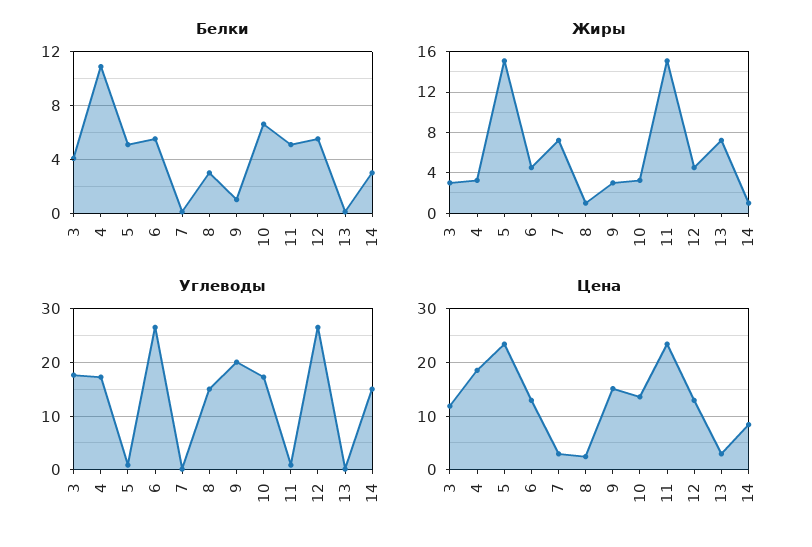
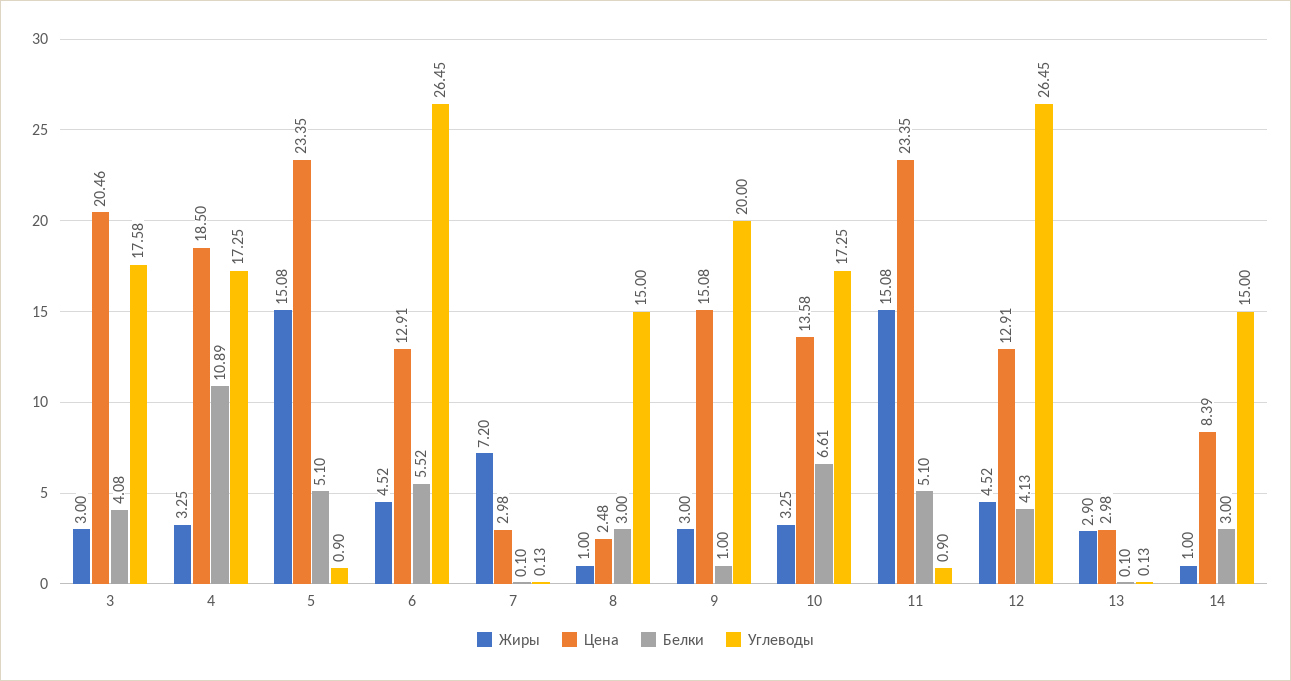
Белки, 12: 5.5 -> 4.13
Жиры, 13: 7 -> 2.9
Цена, 3: 12 -> 20.46

